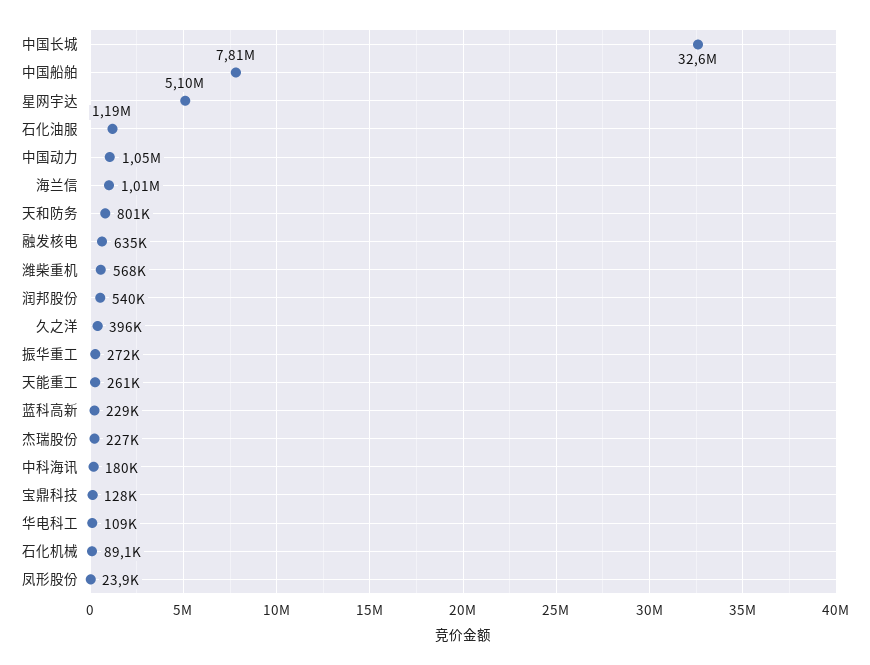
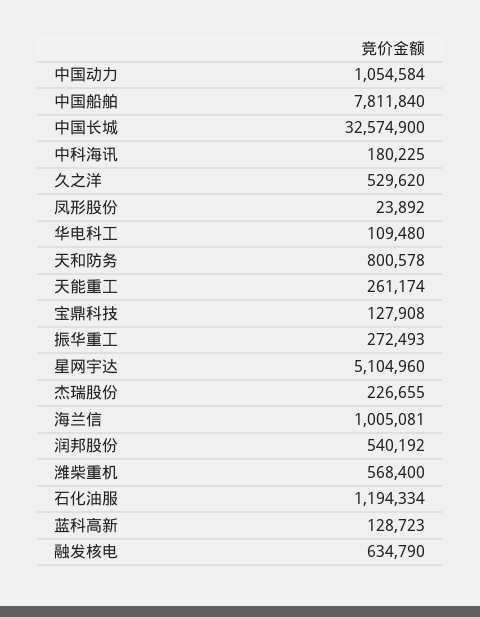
久之洋: 396000 -> 529620
蓝科高新: 229000 -> 128723
石化机械: 89100 -> none

